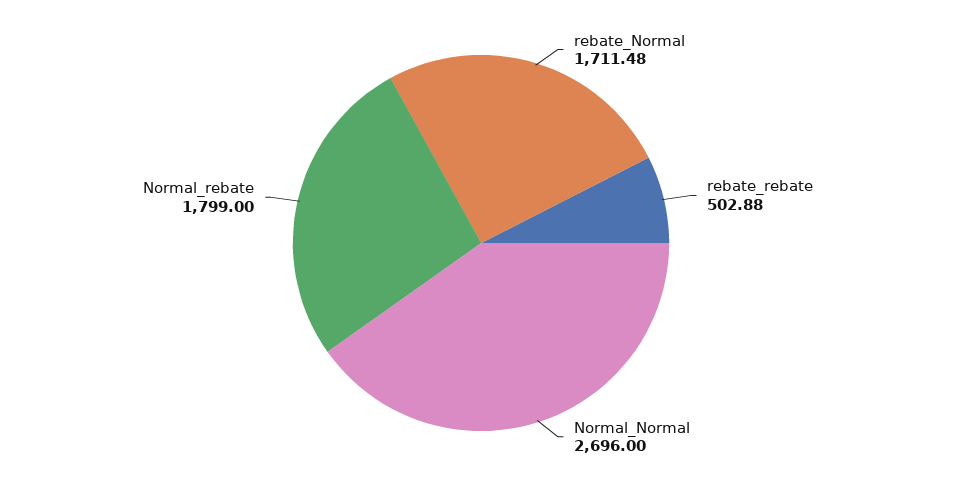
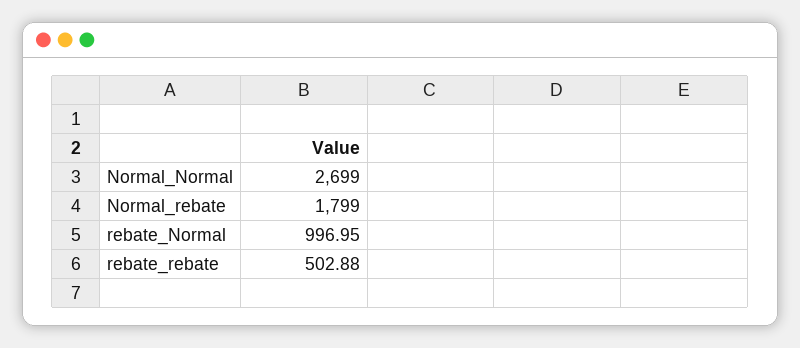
rebate_Normal: 1711.48 -> 996.95
Normal_Normal: 2696 -> 2699

